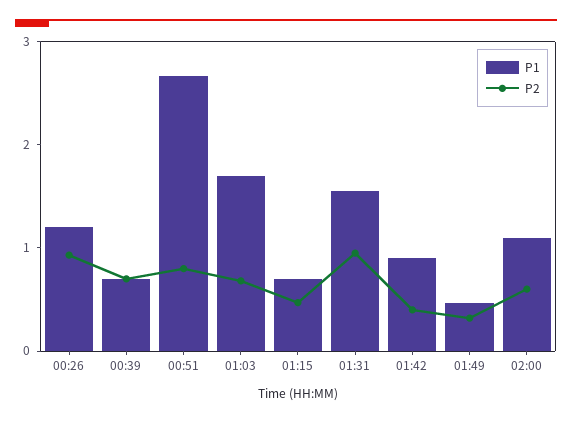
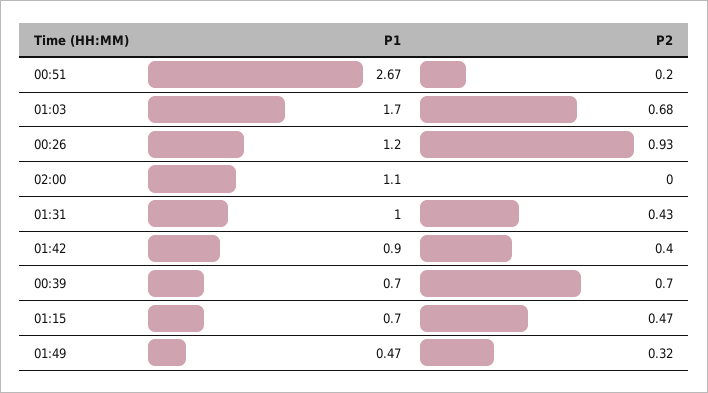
P2, 00:51: 0.8 -> 0.2
P1, 01:31: 1.6 -> 1
P2, 01:31: 1 -> 0.43
P2, 02:00: 0.6 -> 0

